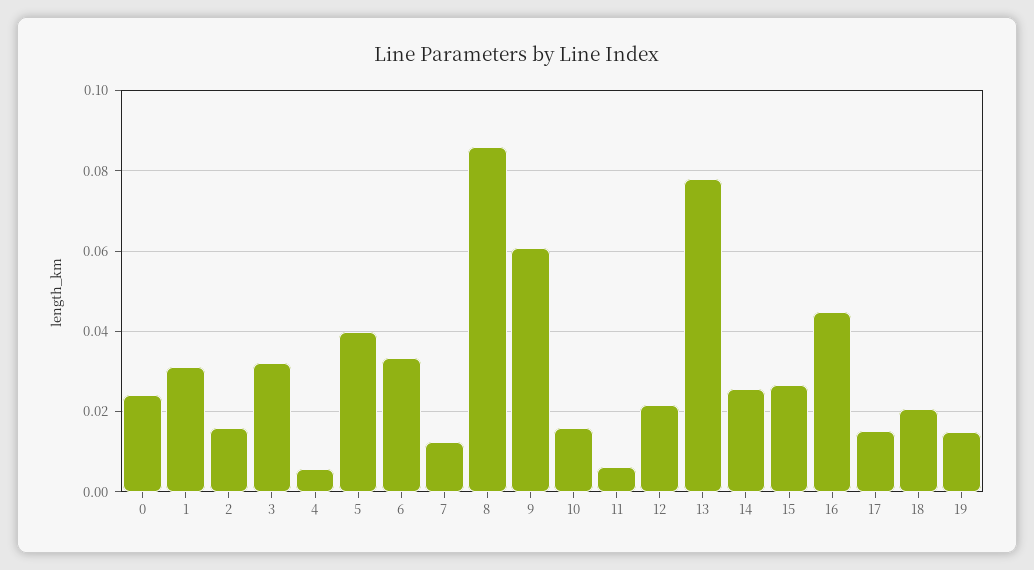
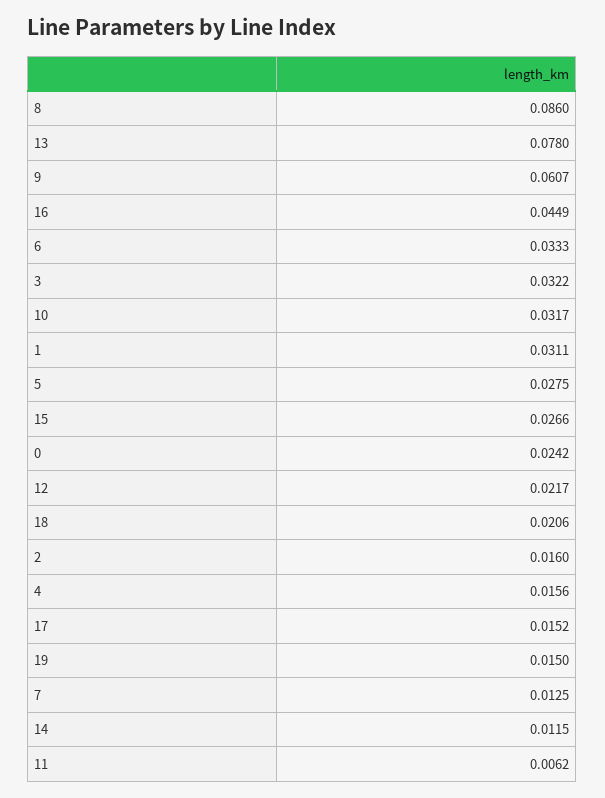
4: 0.006 -> 0.0156
5: 0.04 -> 0.0275
10: 0.016 -> 0.0317
14: 0.026 -> 0.0115

